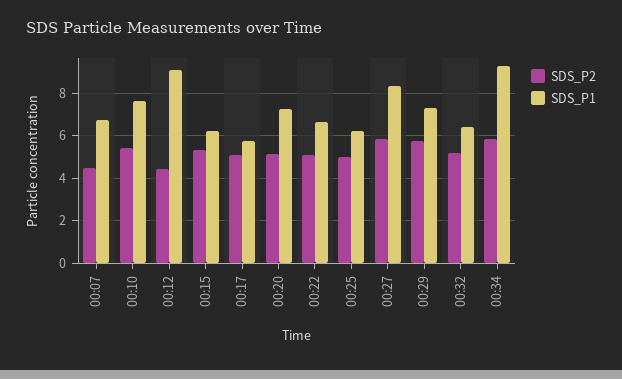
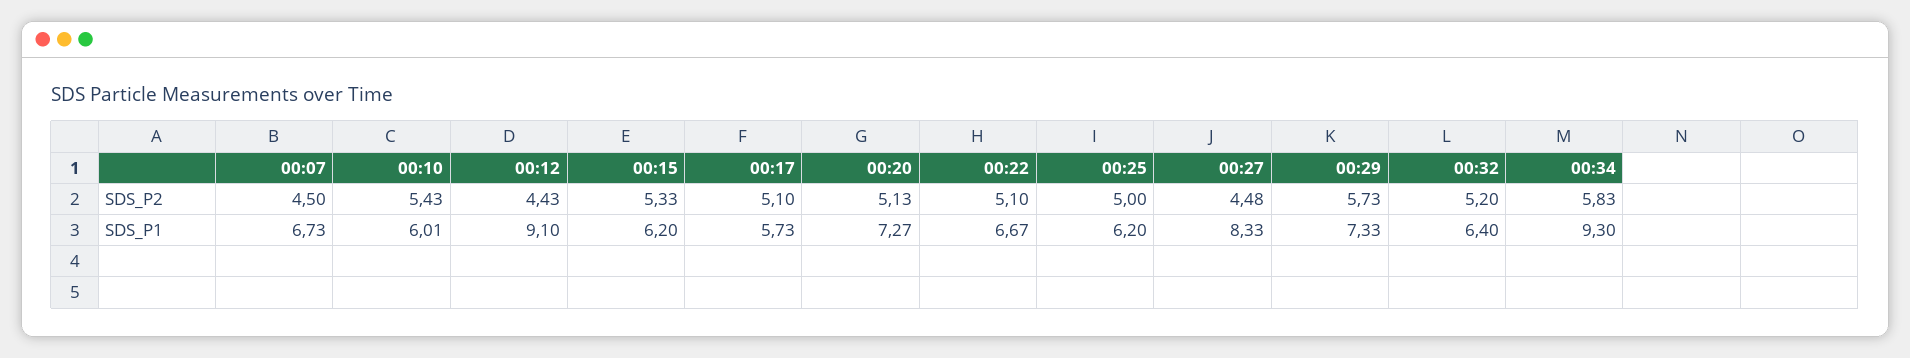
SDS_P1, 00:10: 7.5 -> 6.01
SDS_P2, 00:27: 6 -> 4.48

